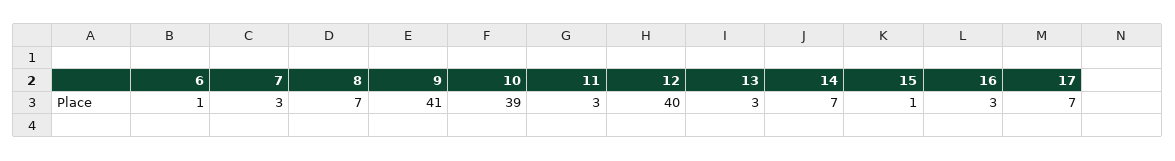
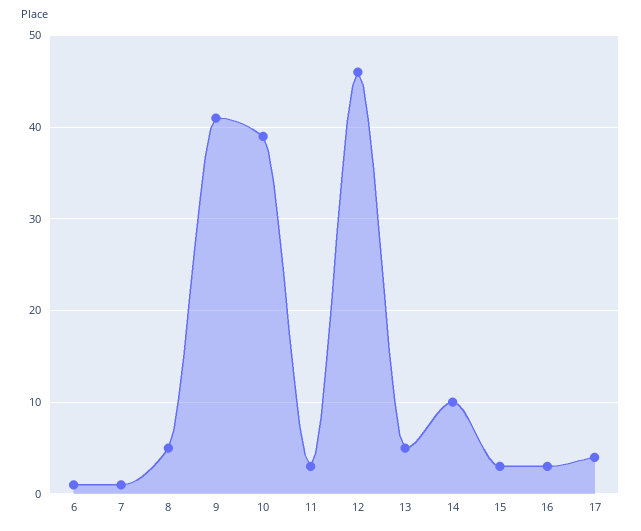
7: 3 -> 1
8: 7 -> 5
12: 40 -> 46
13: 3 -> 5
14: 7 -> 10
15: 1 -> 3
17: 7 -> 4

